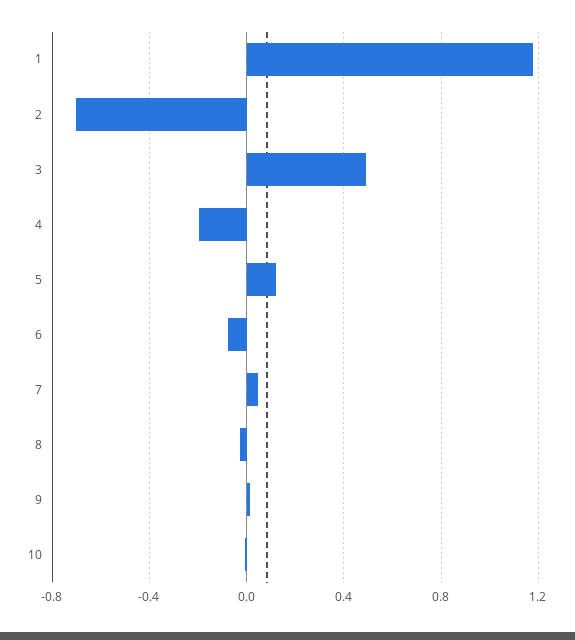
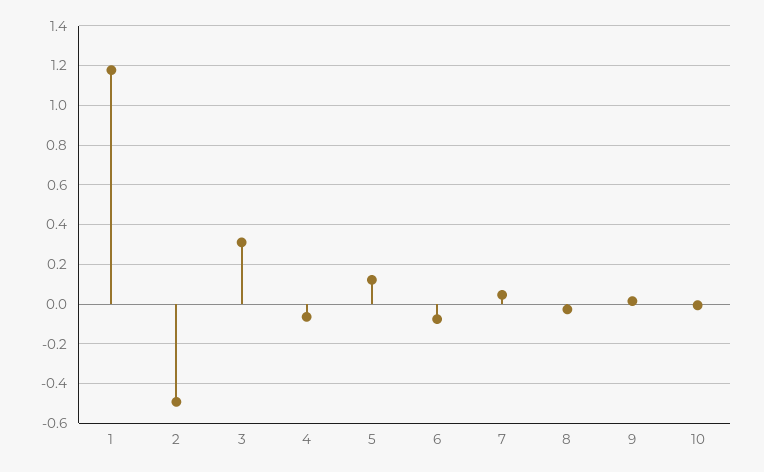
2: -0.7 -> -0.5
3: 0.5 -> 0.3
4: -0.2 -> -0.05

